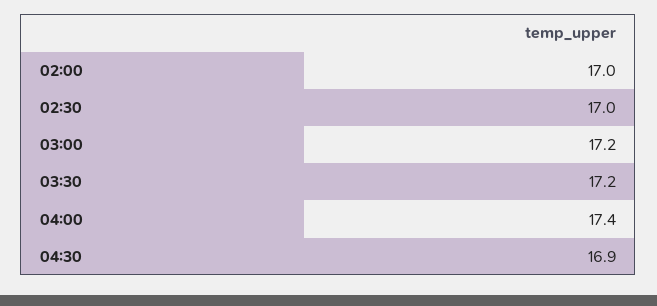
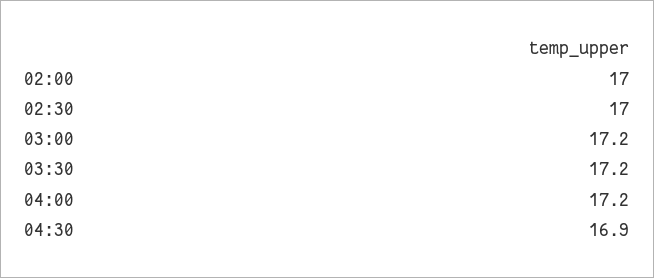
04:00: 17.4 -> 17.2

